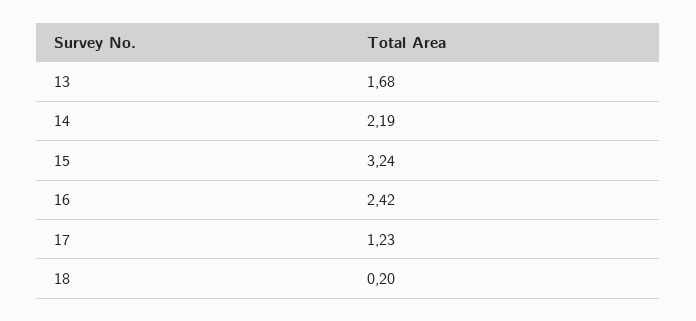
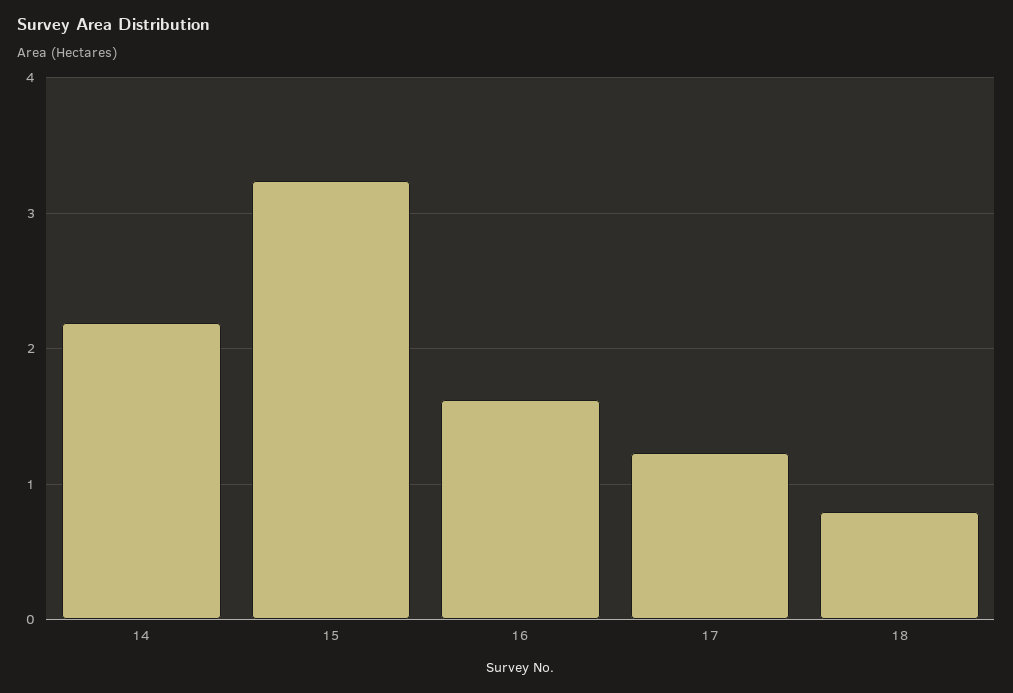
13: 1.68 -> none
16: 2.42 -> 1.6
18: 0.2 -> 0.8

